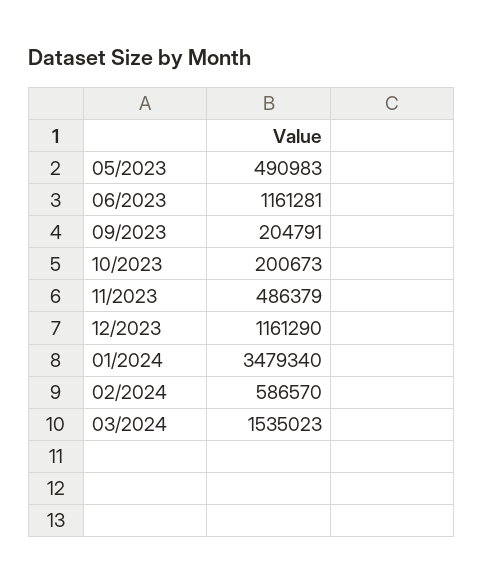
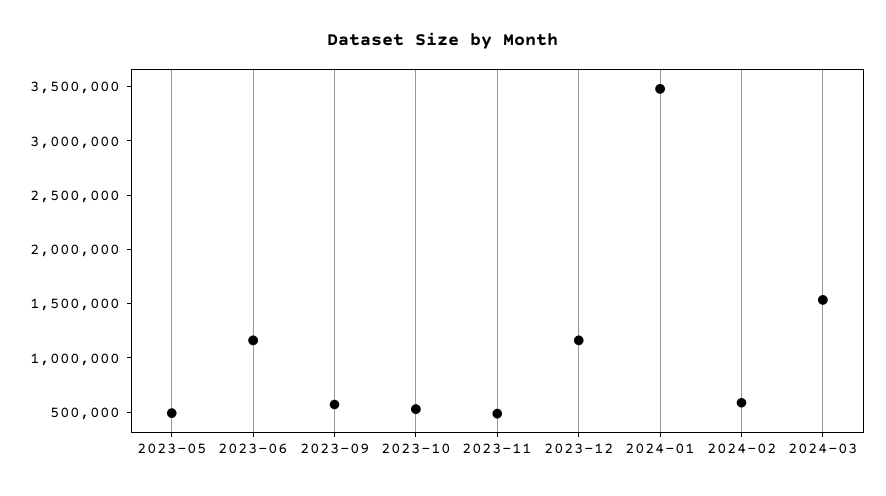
09/2023: 204791 -> 600000
10/2023: 200673 -> 500000

